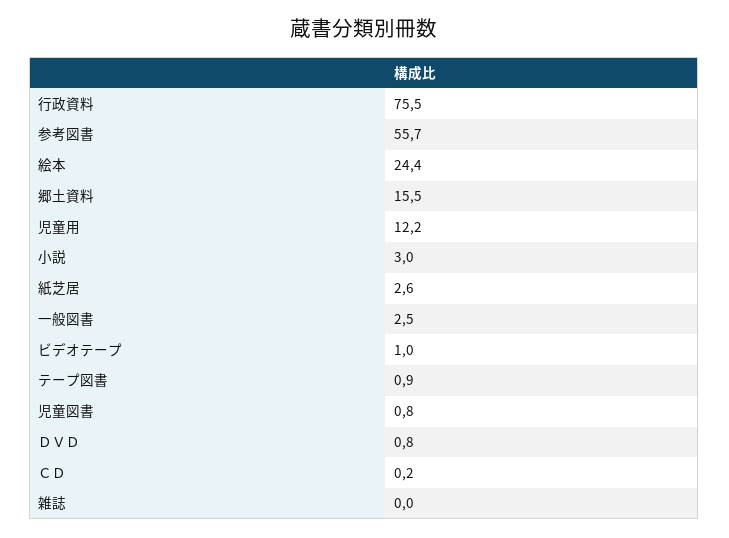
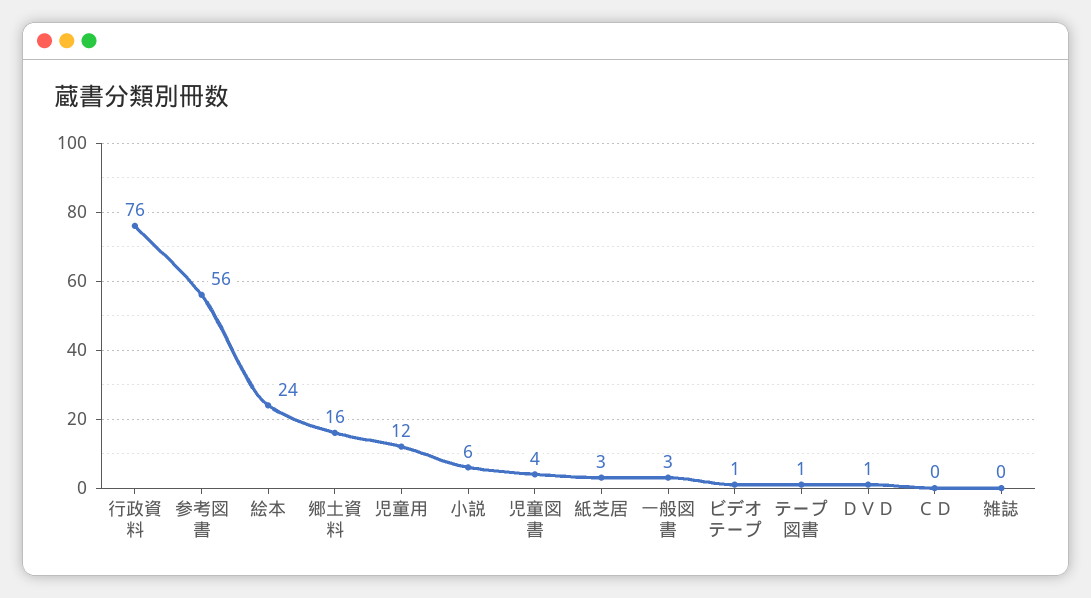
小説: 3 -> 6
児童図書: 0.8 -> 4

